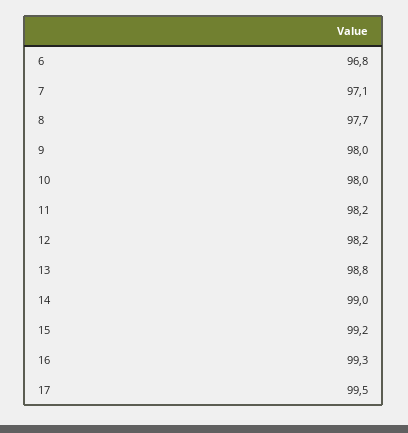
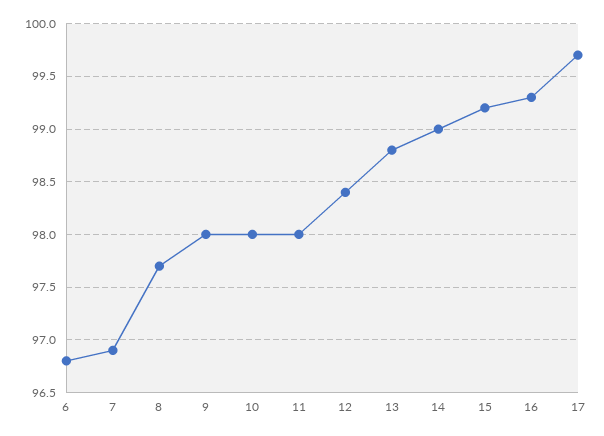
7: 97.1 -> 96.9
11: 98.2 -> 98
12: 98.2 -> 98.4
17: 99.5 -> 99.7

